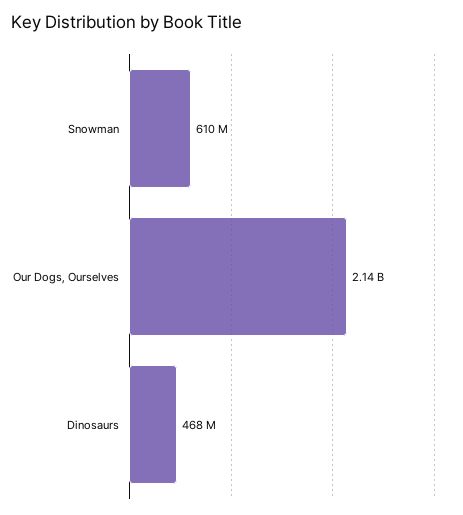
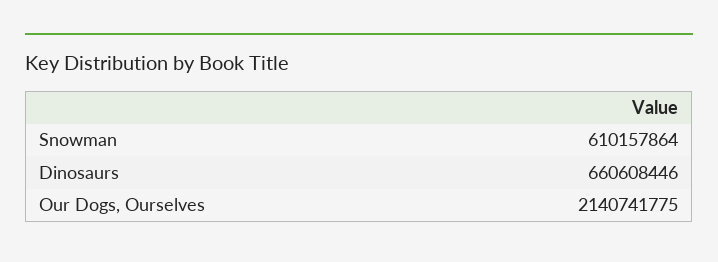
Dinosaurs: 468000000 -> 660608446

